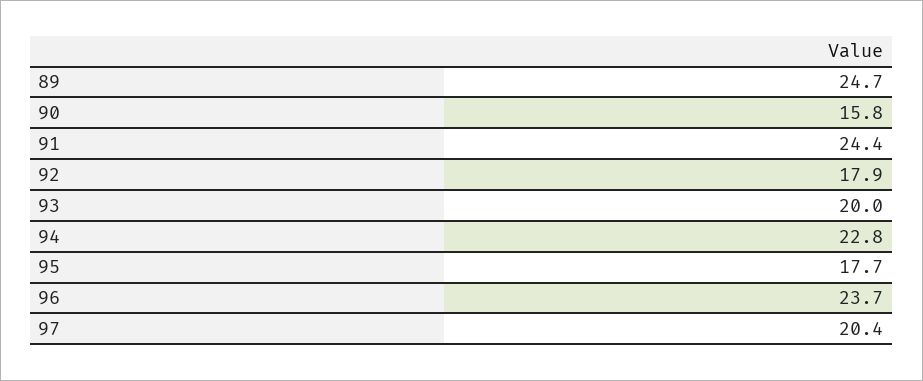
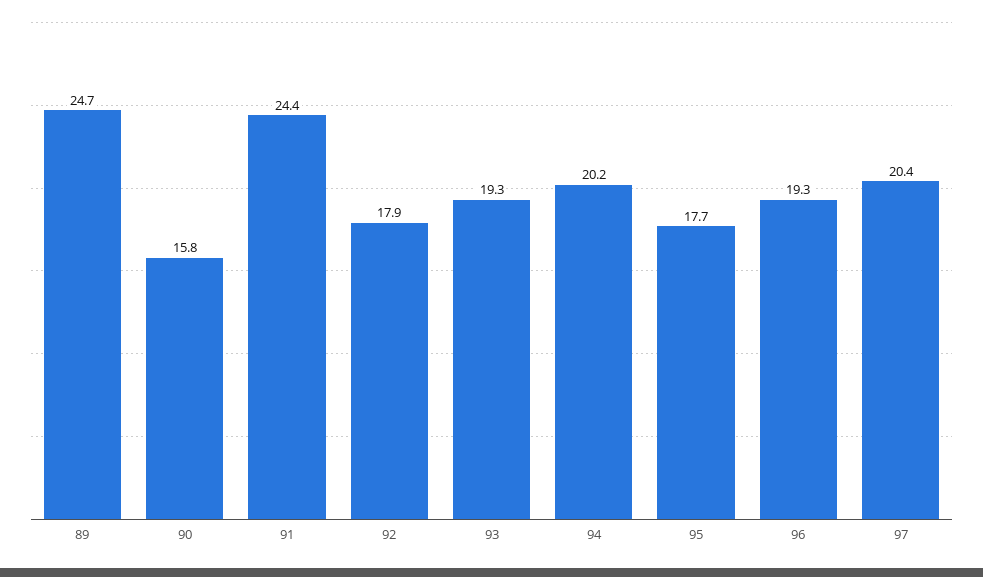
93: 20 -> 19.3
94: 22.8 -> 20.2
96: 23.7 -> 19.3

